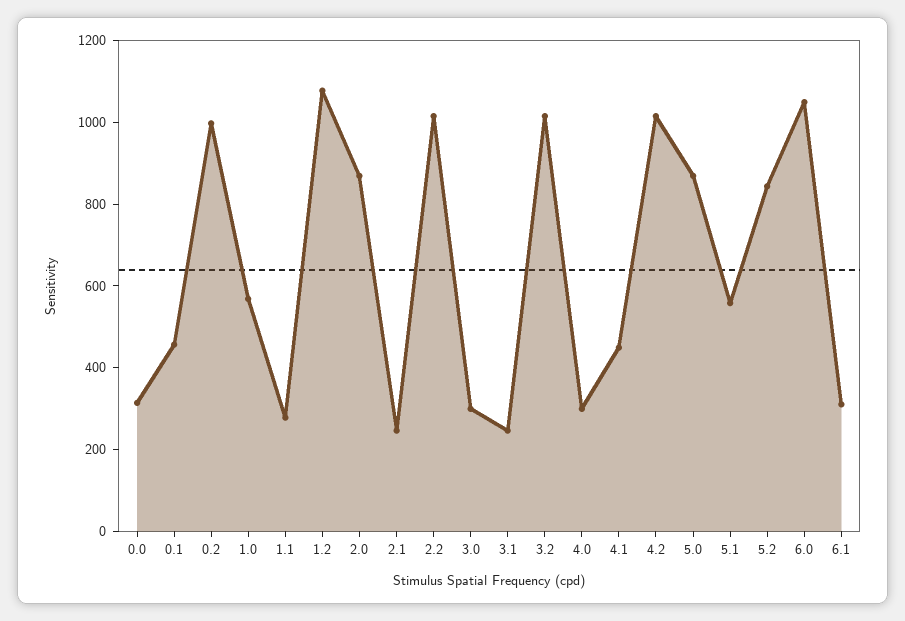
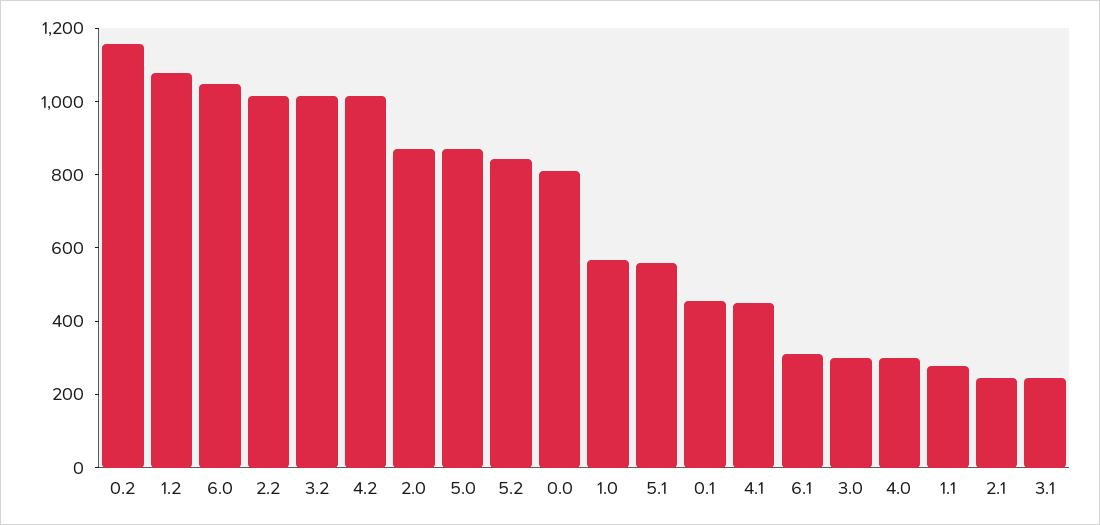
0.0: 300 -> 800
0.2: 1000 -> 1150

